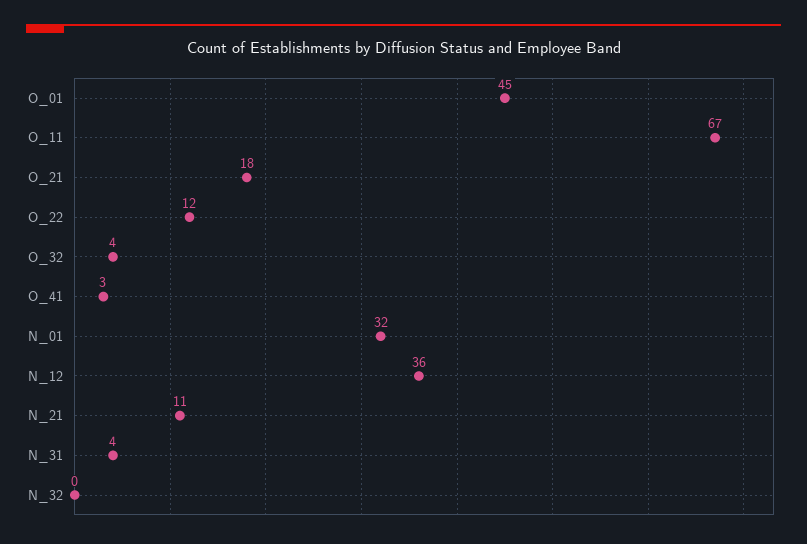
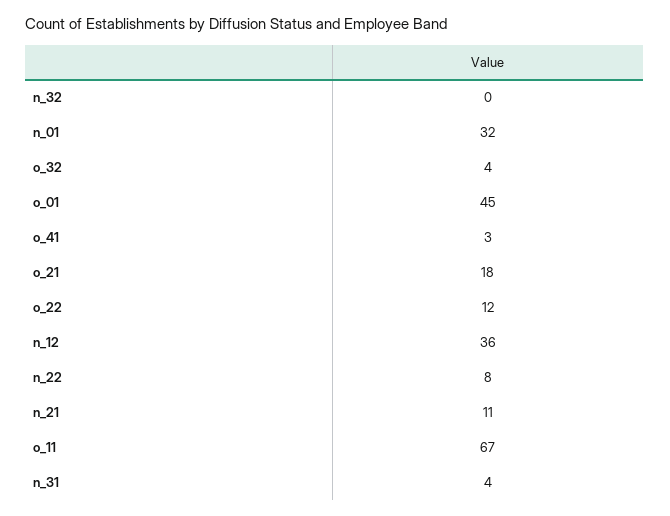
n_22: none -> 8

